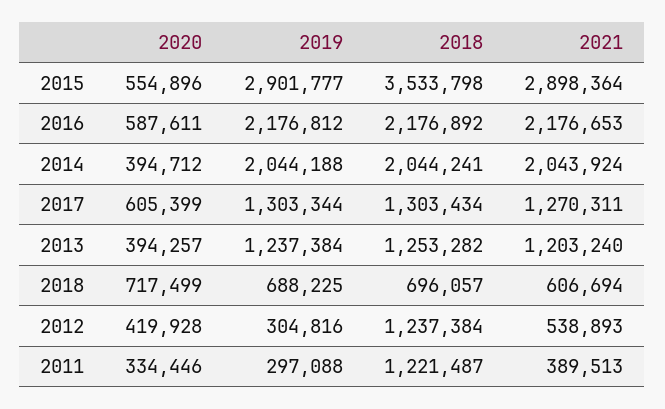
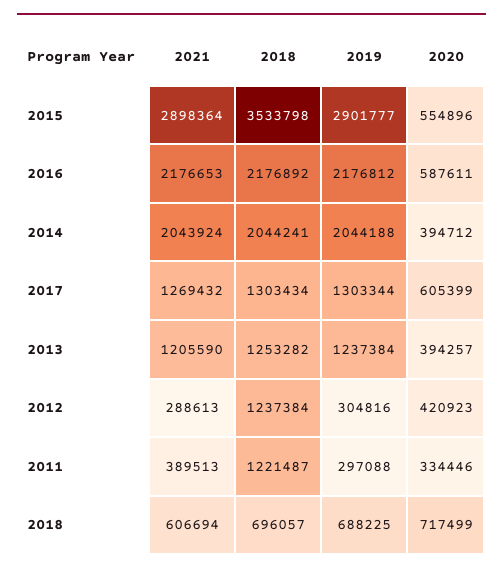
2021, 2017: 1270311 -> 1269432
2021, 2013: 1203240 -> 1205590
2020, 2012: 419928 -> 420923
2021, 2012: 538893 -> 288613

